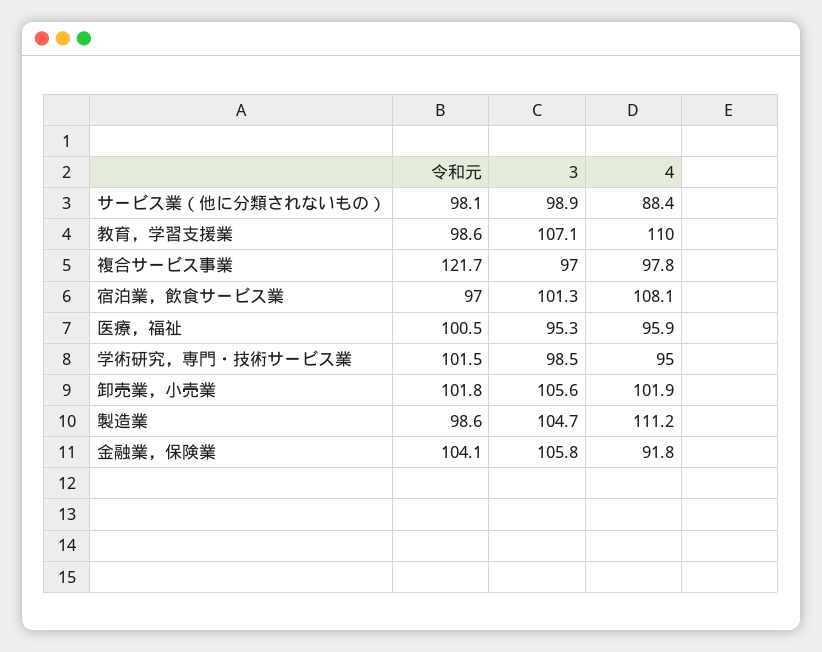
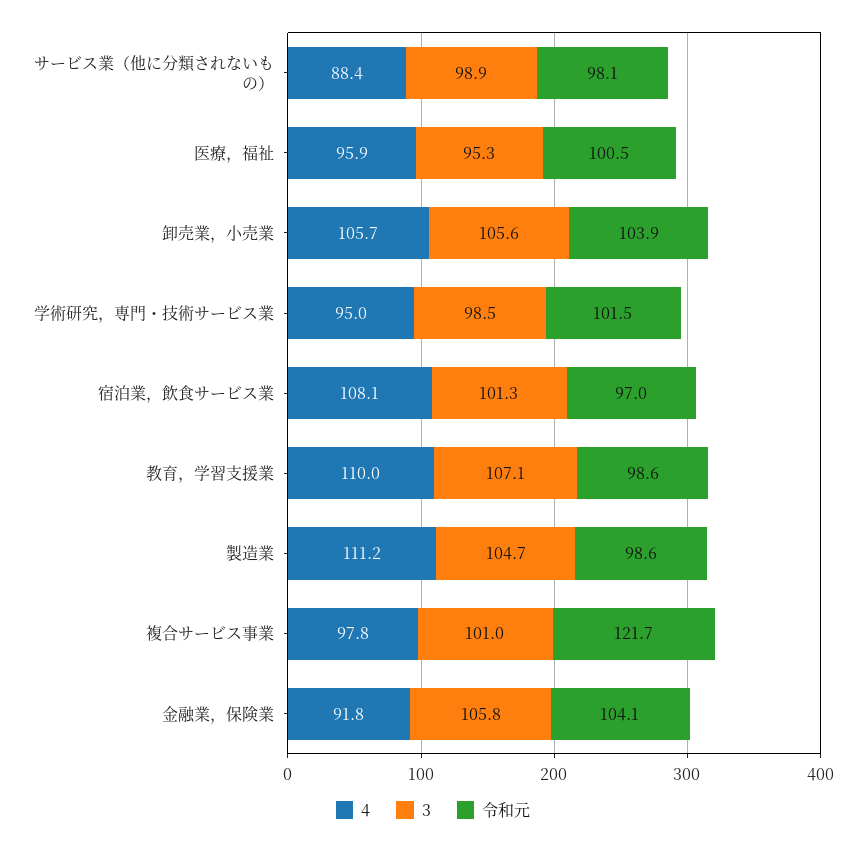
3, 複合サービス事業: 97 -> 101
令和元, 卸売業，小売業: 101.8 -> 103.9
4, 卸売業，小売業: 101.9 -> 105.7

